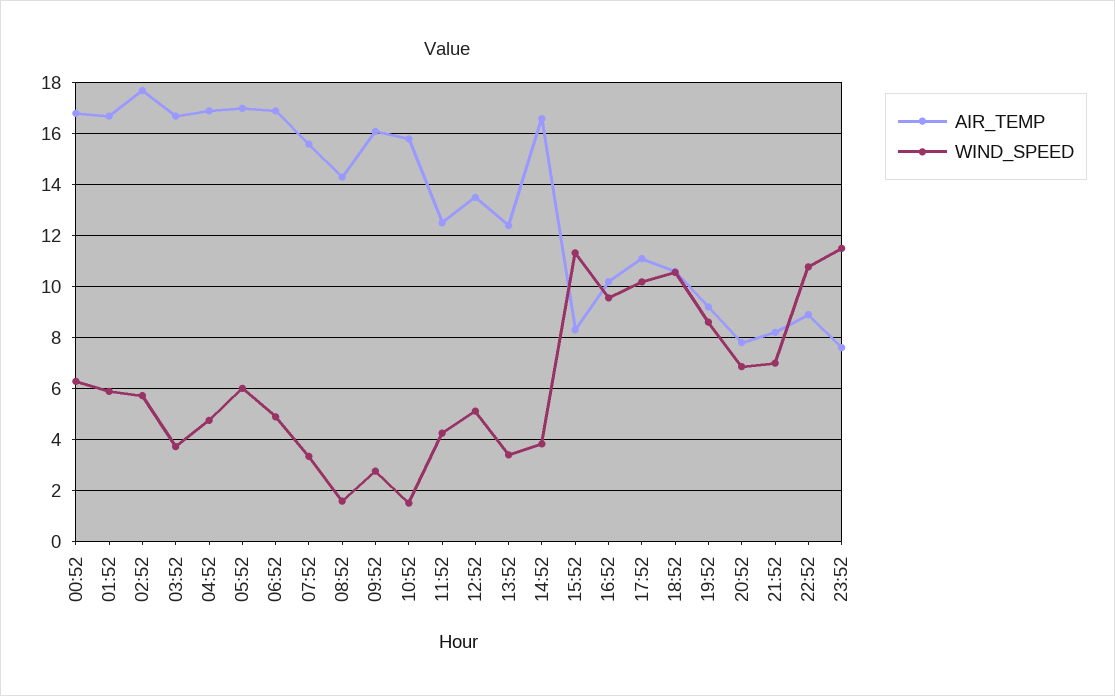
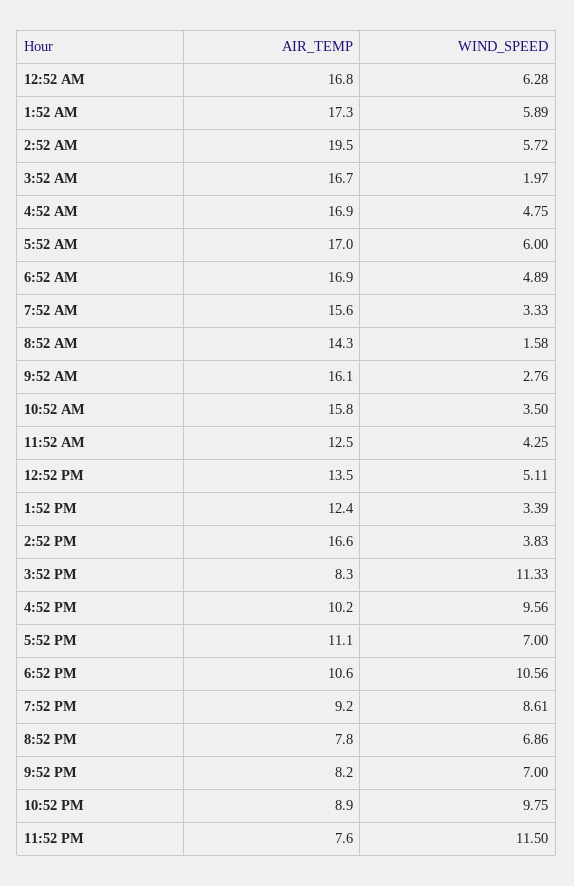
AIR_TEMP, 01:52: 16.75 -> 17.3
AIR_TEMP, 02:52: 17.75 -> 19.5
WIND_SPEED, 03:52: 3.75 -> 1.97
WIND_SPEED, 10:52: 1.5 -> 3.5
WIND_SPEED, 17:52: 10.25 -> 7
WIND_SPEED, 22:52: 10.75 -> 9.75

